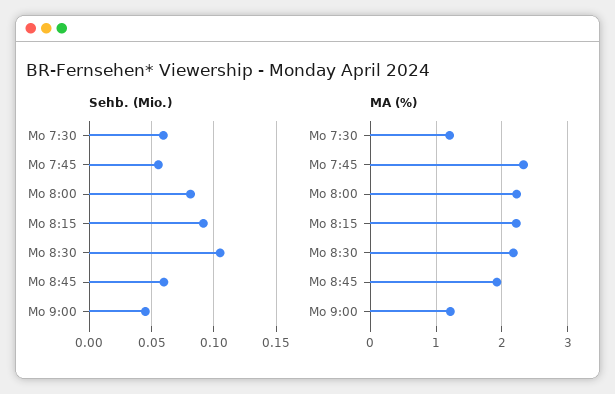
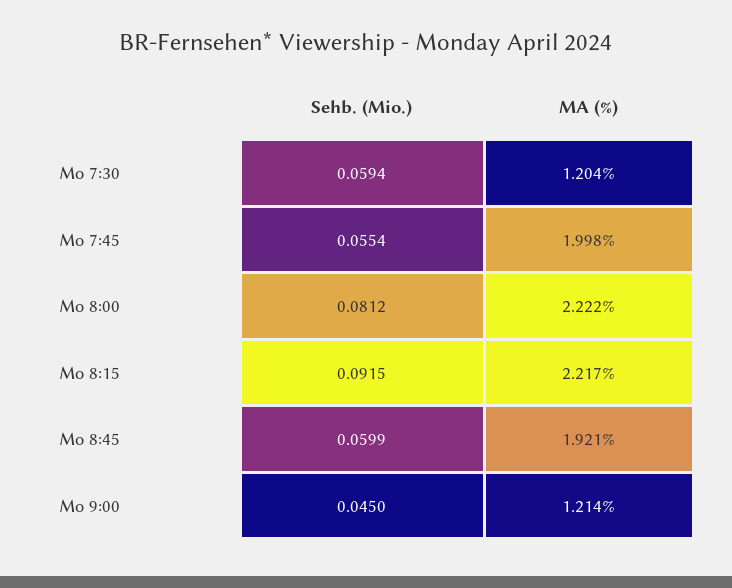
Sehb. (Mio.), Mo 8:30: 0.105 -> none
MA (%), Mo 7:45: 2.3 -> 1.998
MA (%), Mo 8:30: 2.2 -> none

